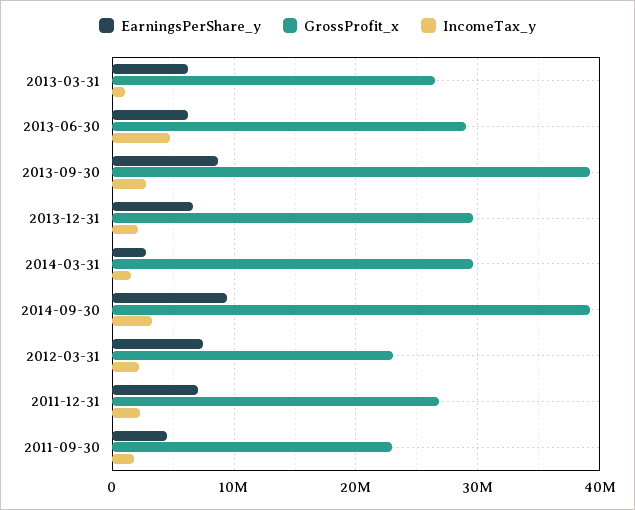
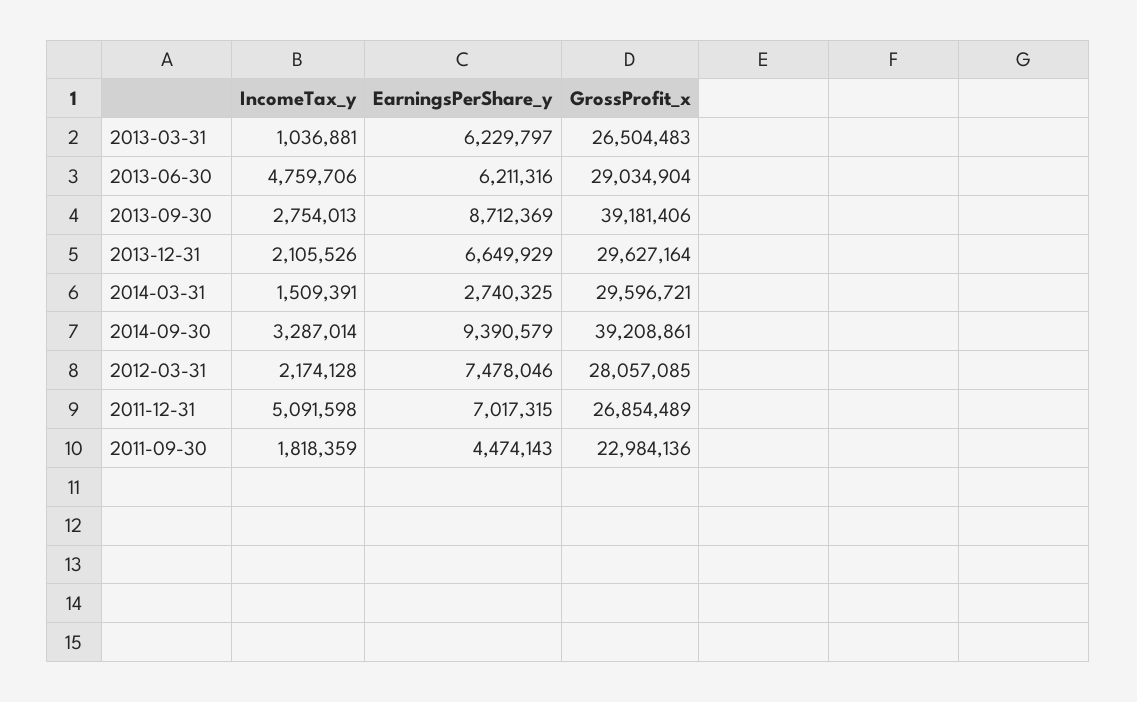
GrossProfit_x, 2012-03-31: 23000000 -> 28057085
IncomeTax_y, 2011-12-31: 2000000 -> 5091598

